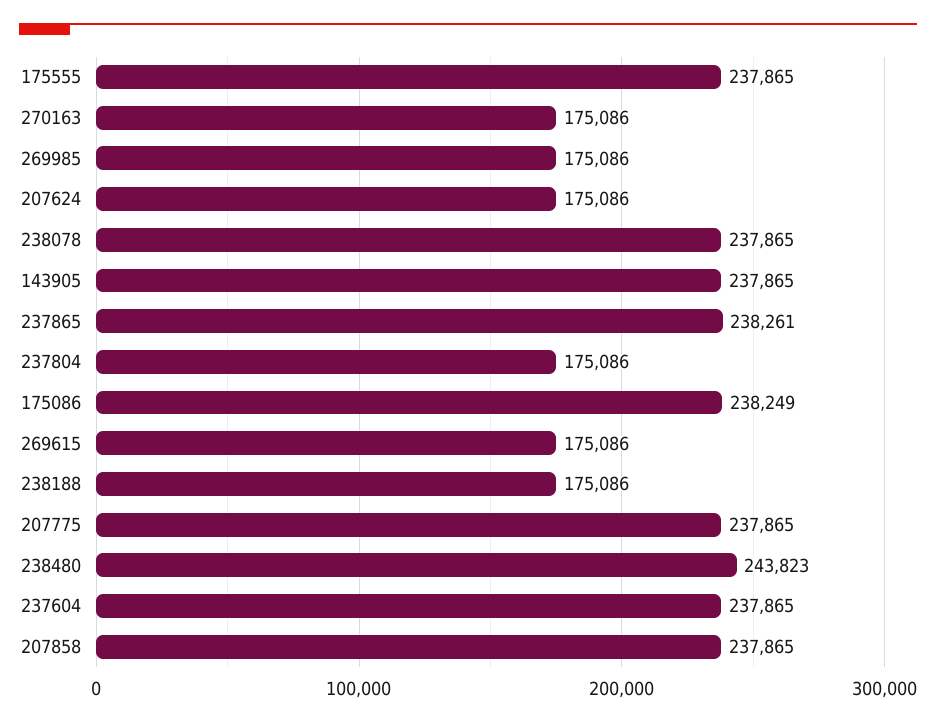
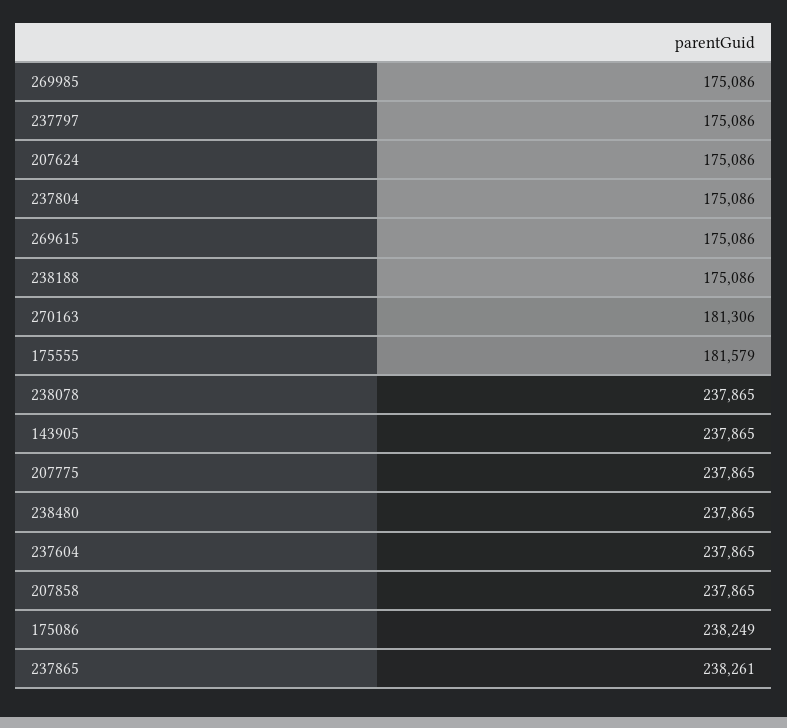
175555: 237865 -> 181579
270163: 175086 -> 181306
238480: 243823 -> 237865
237797: none -> 175086

